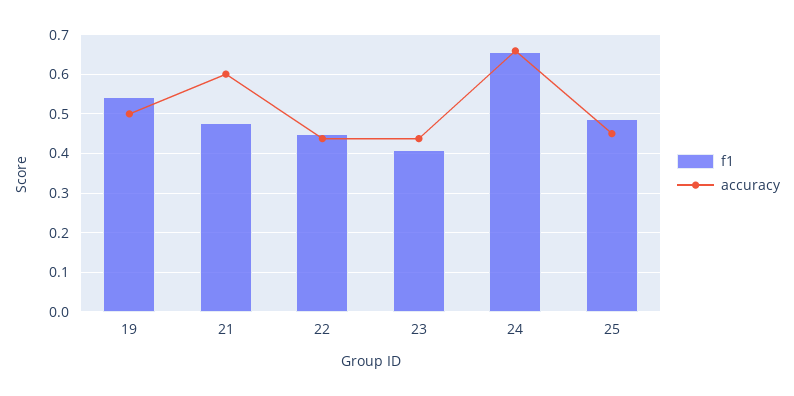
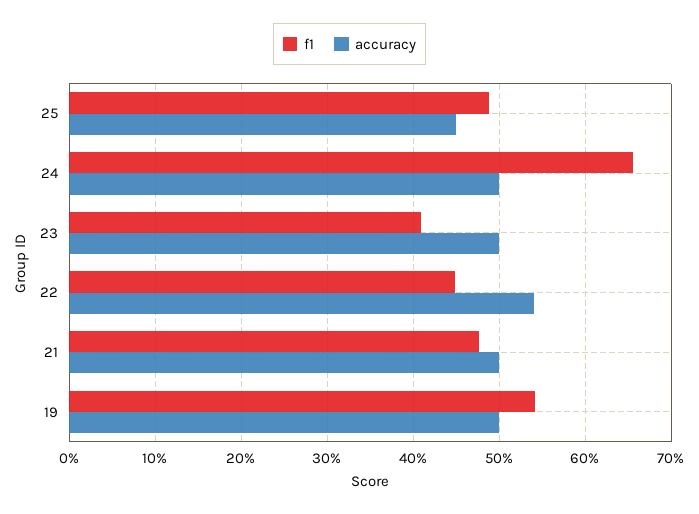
accuracy, 21: 0.6 -> 0.5
accuracy, 22: 0.44 -> 0.54
accuracy, 23: 0.44 -> 0.5
accuracy, 24: 0.66 -> 0.5

